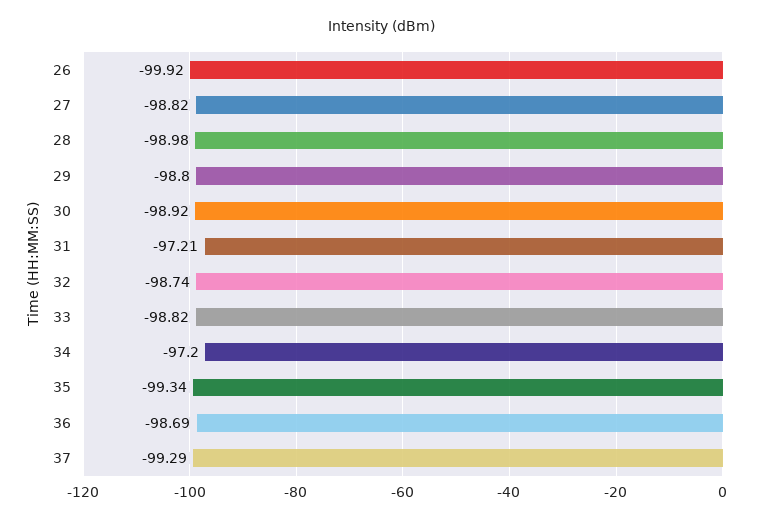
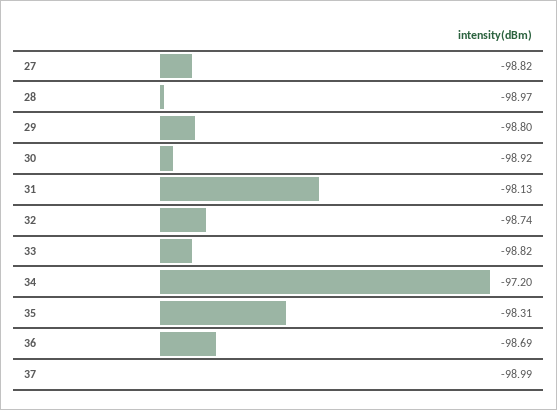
26: -99.92 -> none
28: -98.98 -> -98.97
31: -97.21 -> -98.13
35: -99.34 -> -98.31
37: -99.29 -> -98.99

